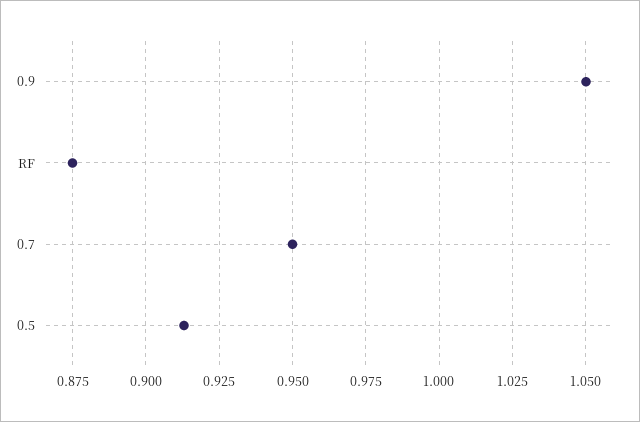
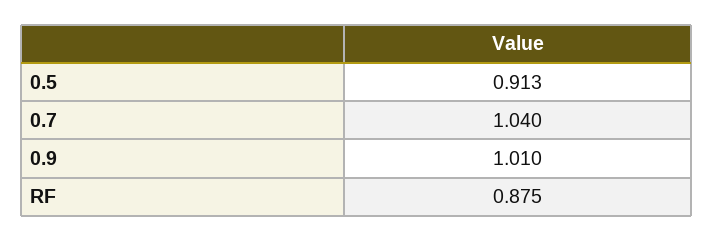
0.9: 1.05 -> 1.01
0.7: 0.95 -> 1.04

